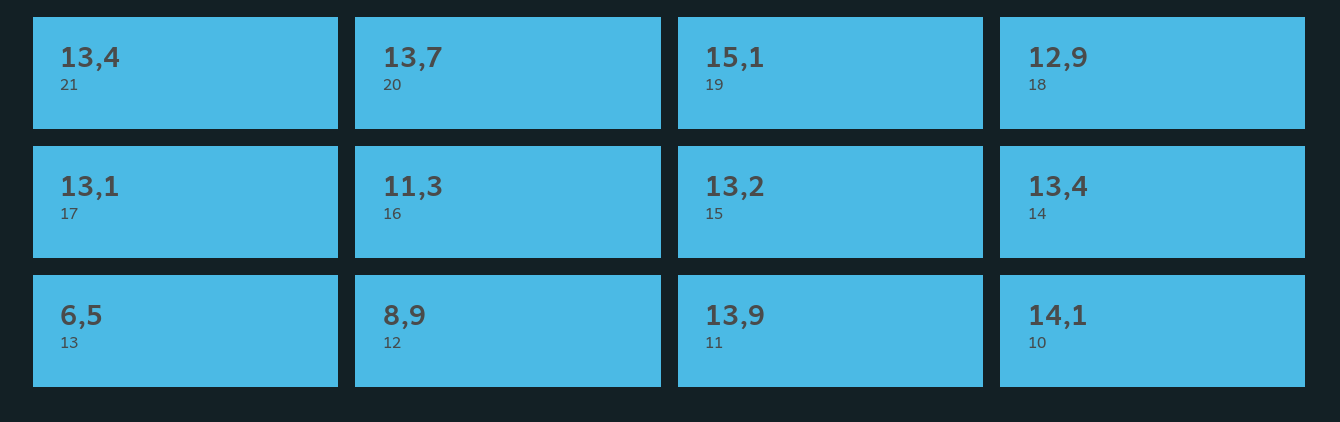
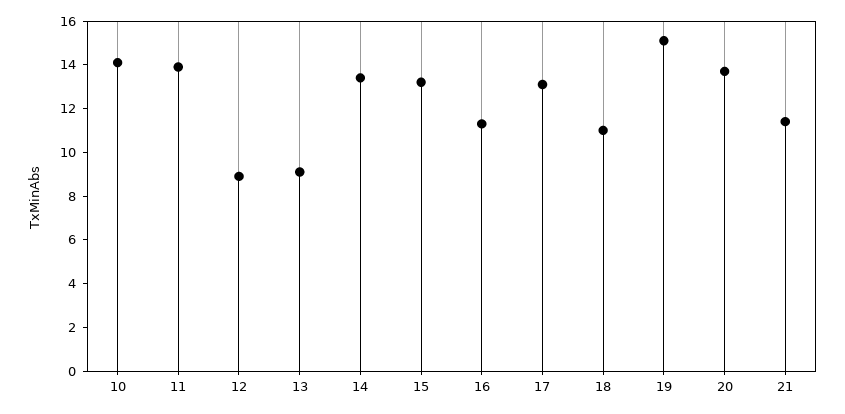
21: 13.4 -> 11.5
18: 12.9 -> 11
13: 6.5 -> 9

